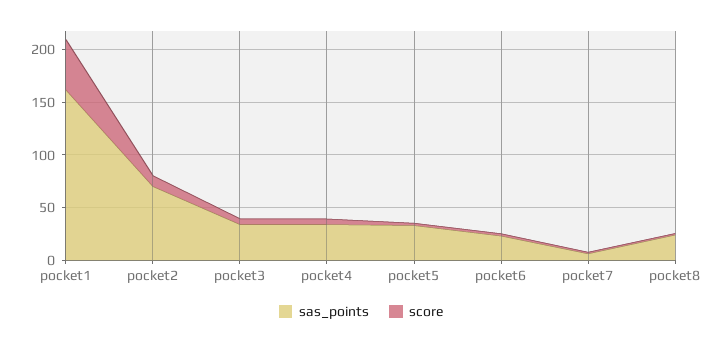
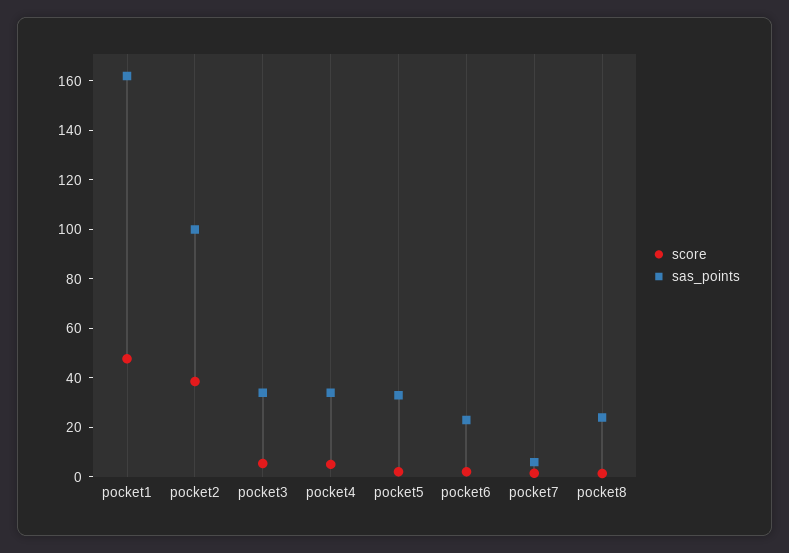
sas_points, pocket2: 70 -> 100
score, pocket2: 10 -> 40

